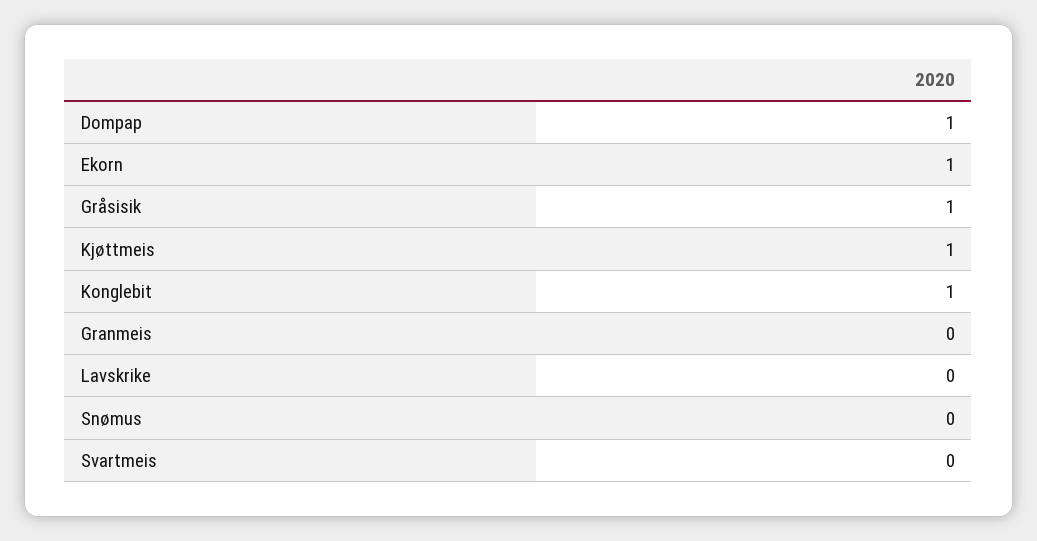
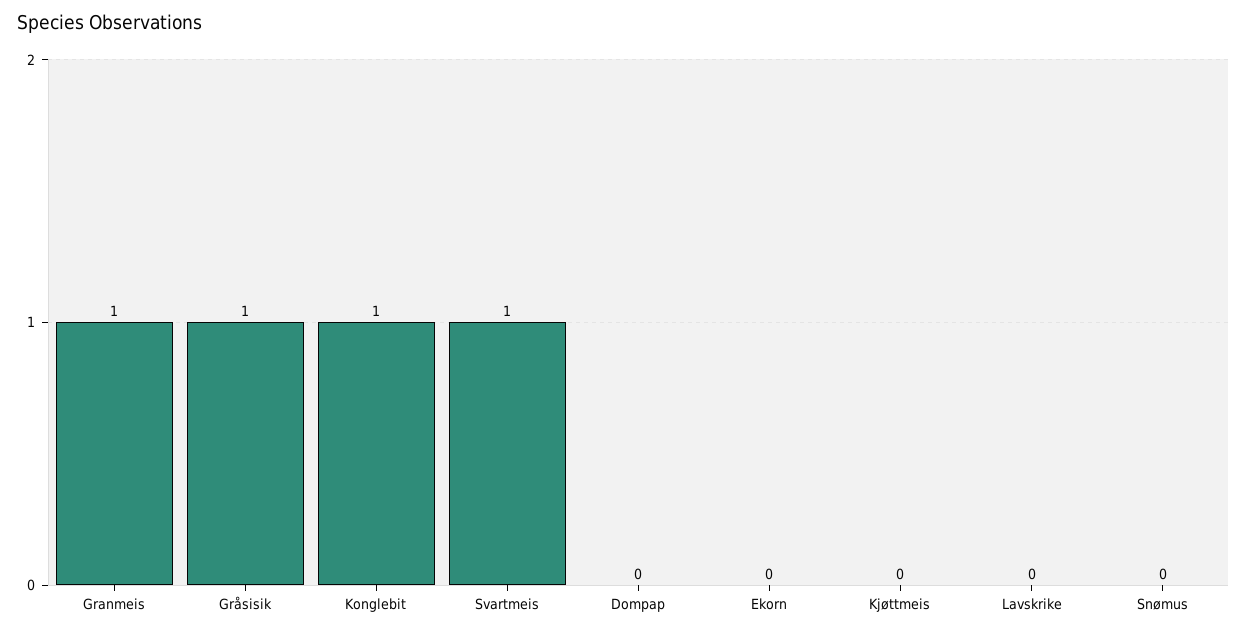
Dompap: 1 -> 0
Ekorn: 1 -> 0
Kjøttmeis: 1 -> 0
Granmeis: 0 -> 1
Svartmeis: 0 -> 1

